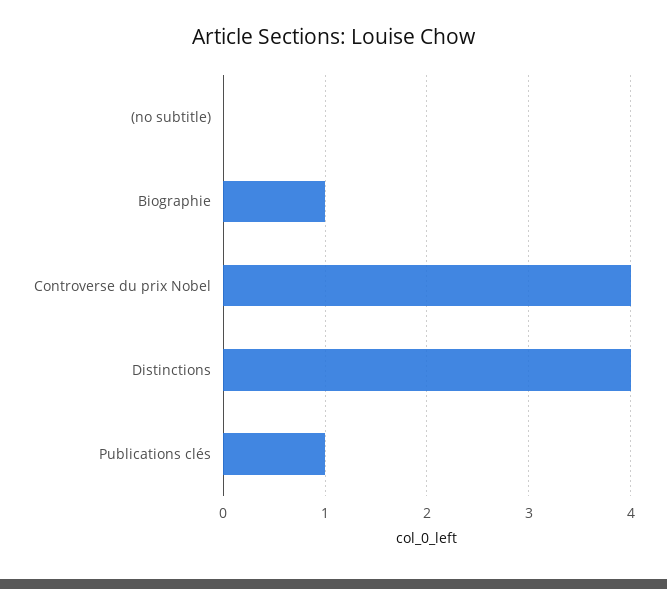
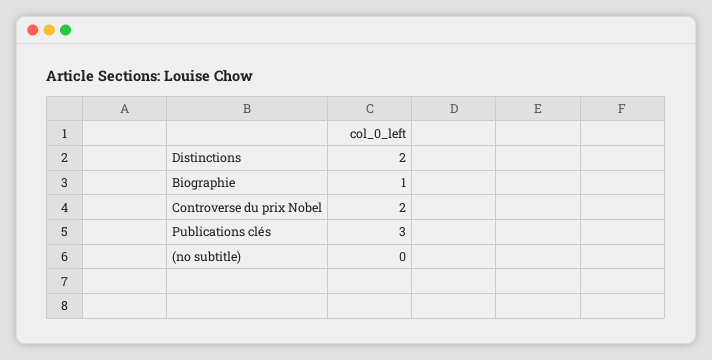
Controverse du prix Nobel: 4 -> 2
Distinctions: 4 -> 2
Publications clés: 1 -> 3

